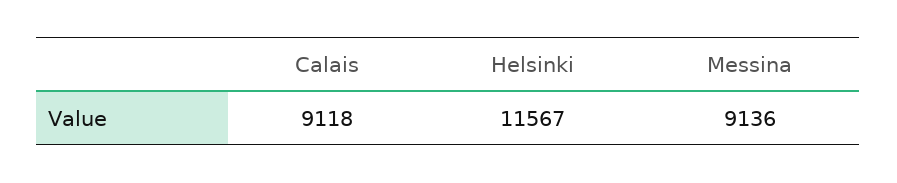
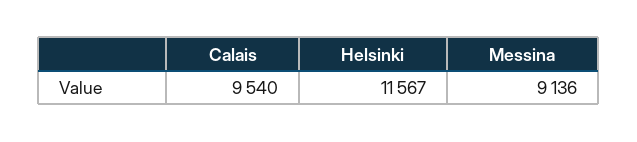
Calais: 9118 -> 9540

